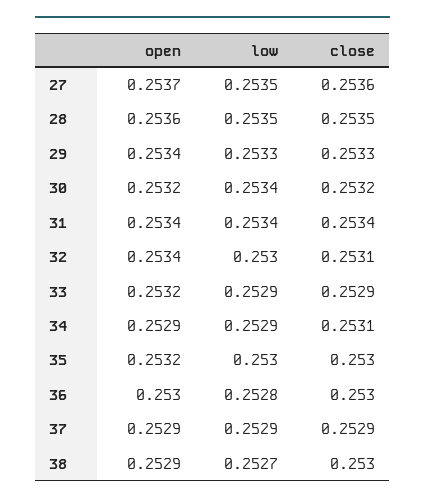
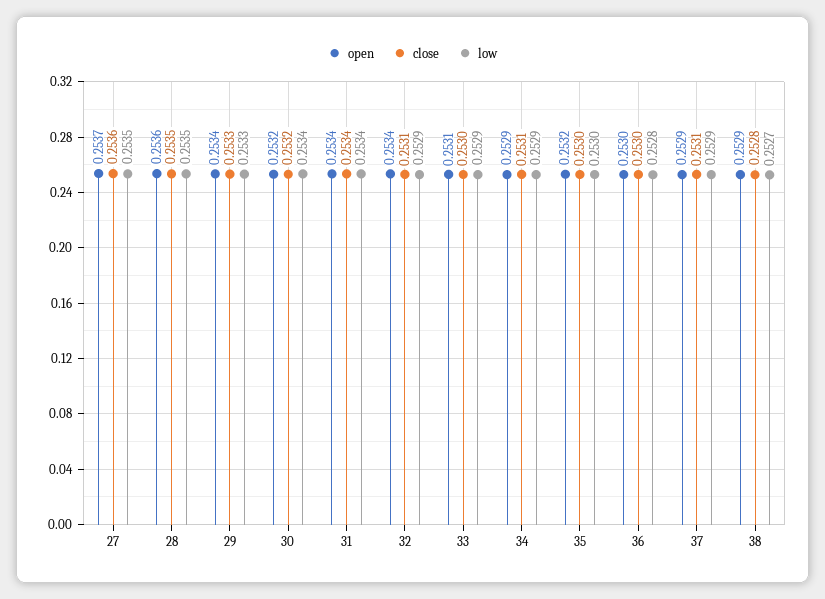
low, 32: 0.253 -> 0.2529
open, 33: 0.2532 -> 0.2531
close, 33: 0.2529 -> 0.253
close, 37: 0.2529 -> 0.2531
close, 38: 0.253 -> 0.2528

